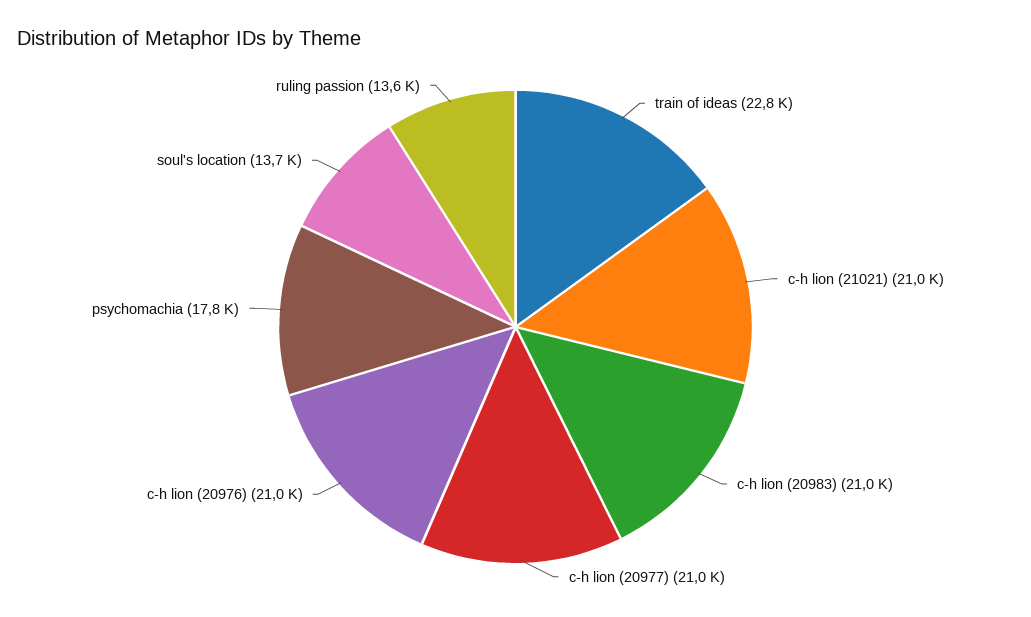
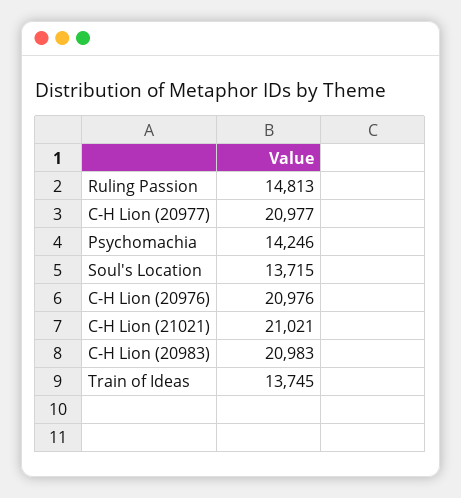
train of ideas: 22800 -> 13745
psychomachia: 17800 -> 14246
ruling passion: 13600 -> 14813

